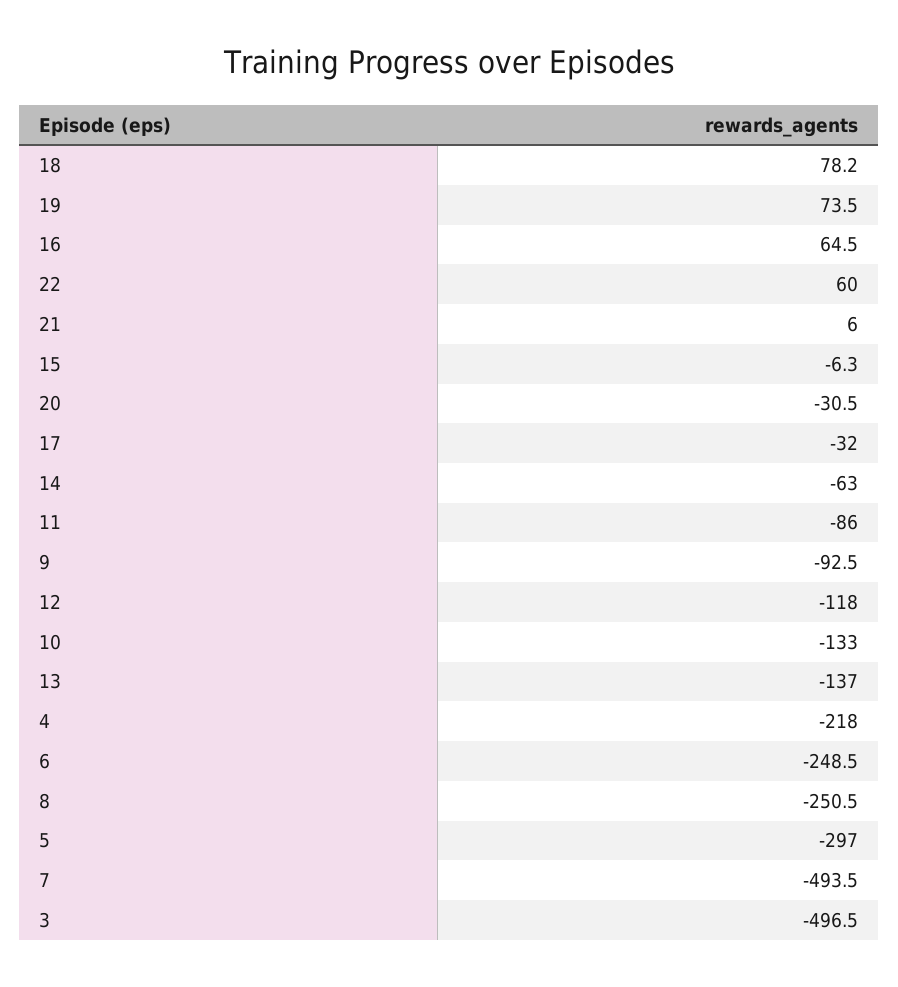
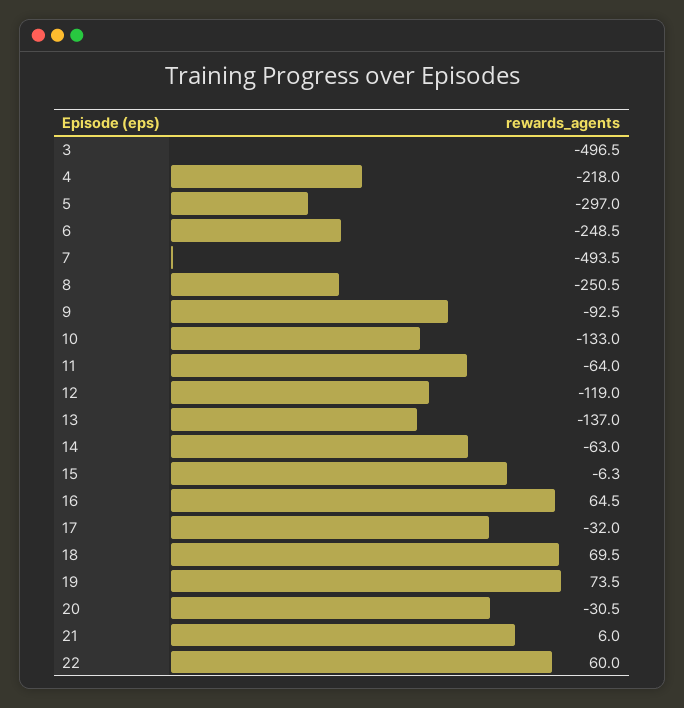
18: 78.2 -> 69.5
11: -86 -> -64
12: -118 -> -119

